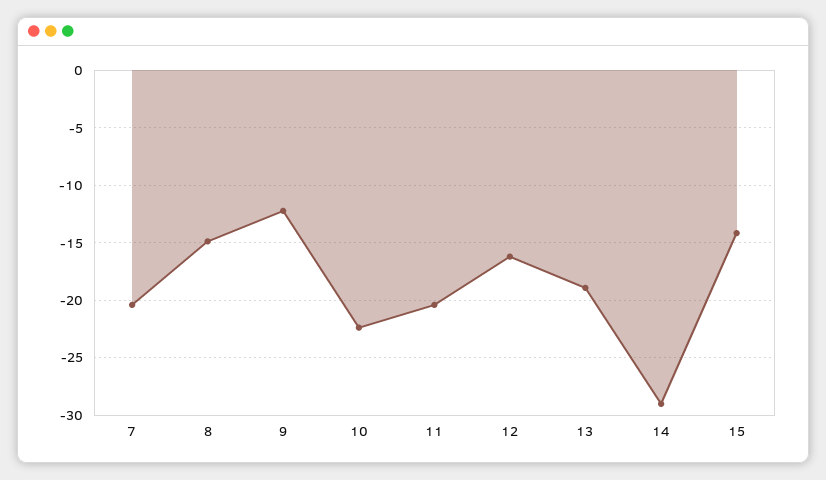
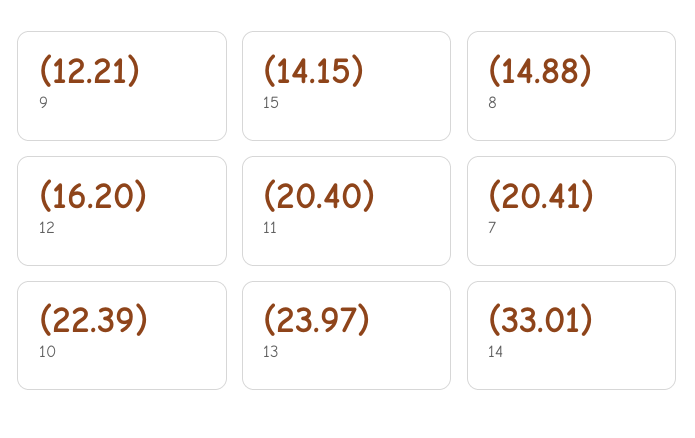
13: -19 -> -23.97
14: -29 -> -33.01

